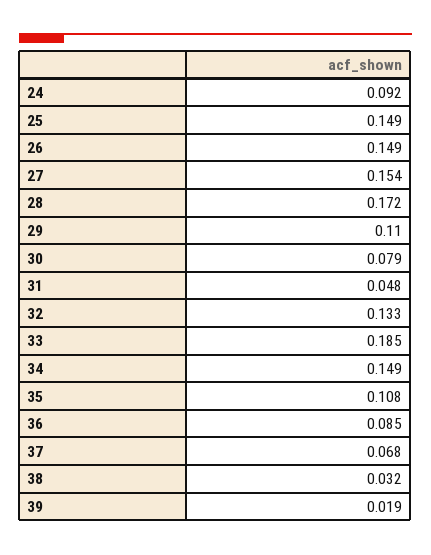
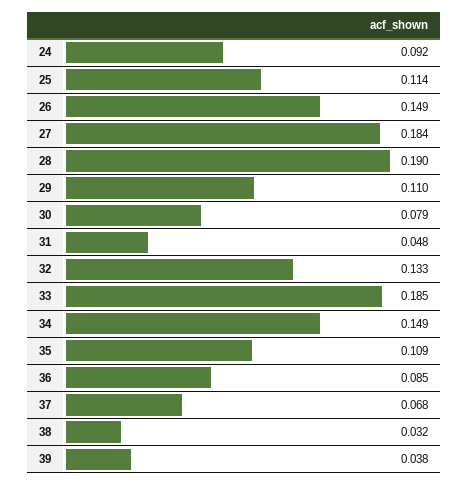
25: 0.149 -> 0.114
27: 0.154 -> 0.184
28: 0.172 -> 0.19
35: 0.108 -> 0.109
39: 0.019 -> 0.038

